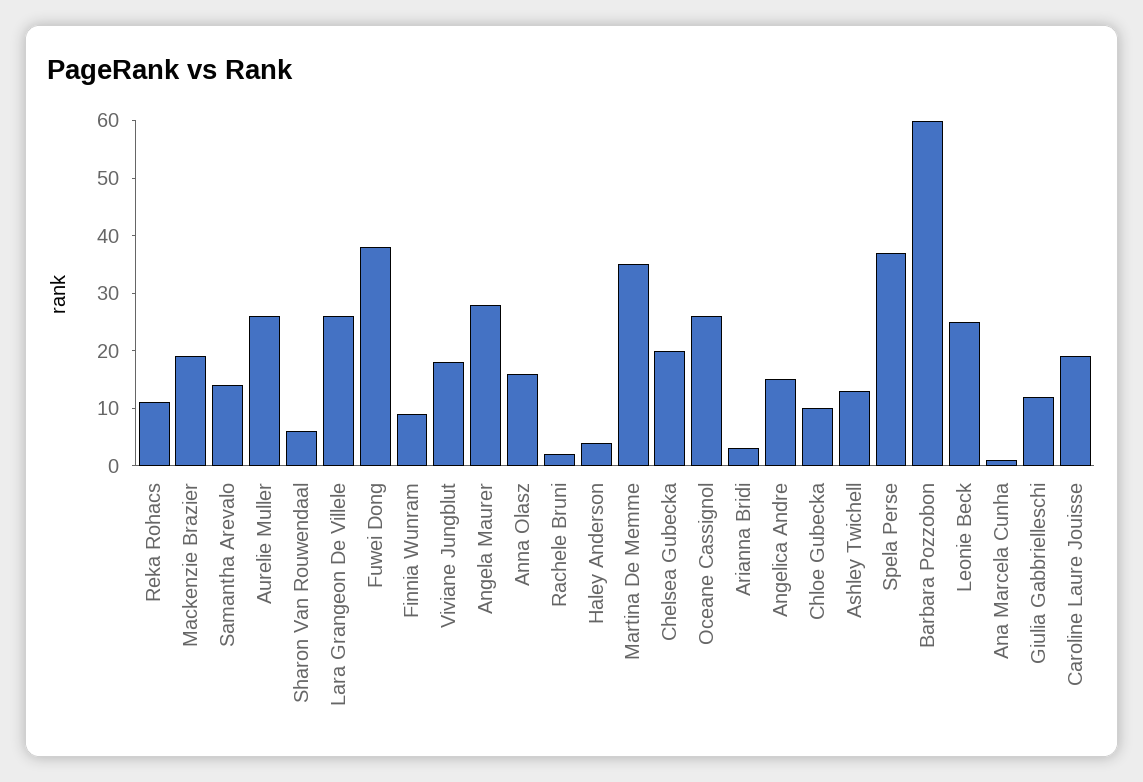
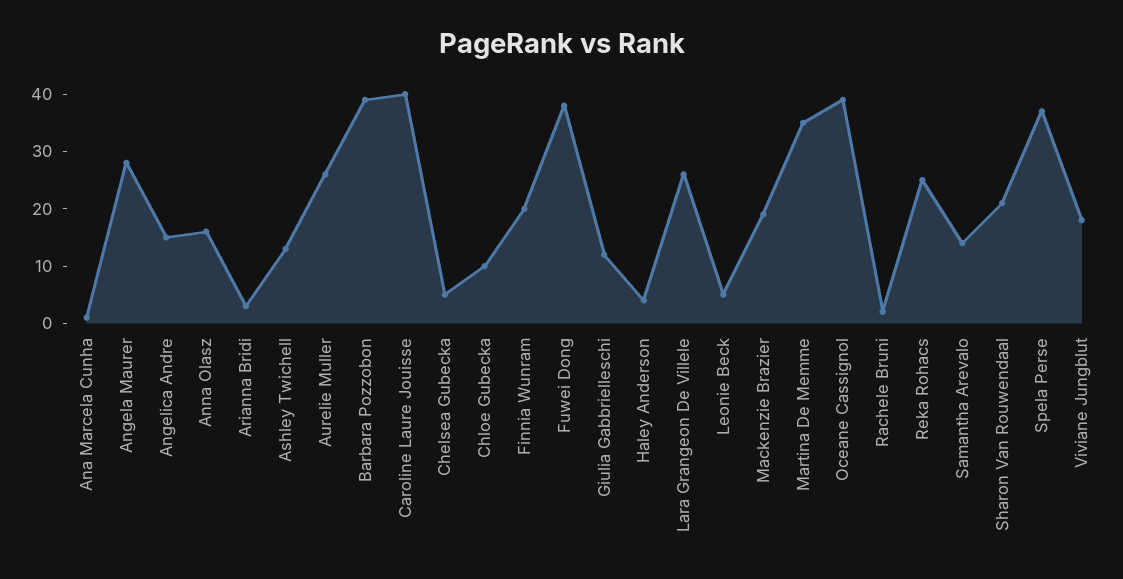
Reka Rohacs: 10 -> 25
Sharon Van Rouwendaal: 5 -> 20
Finnia Wunram: 10 -> 20
Chelsea Gubecka: 20 -> 5
Oceane Cassignol: 25 -> 40
Barbara Pozzobon: 60 -> 40
Leonie Beck: 25 -> 5
Caroline Laure Jouisse: 20 -> 40

